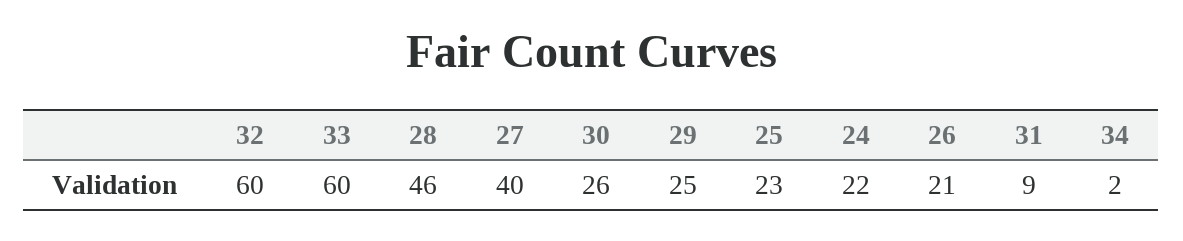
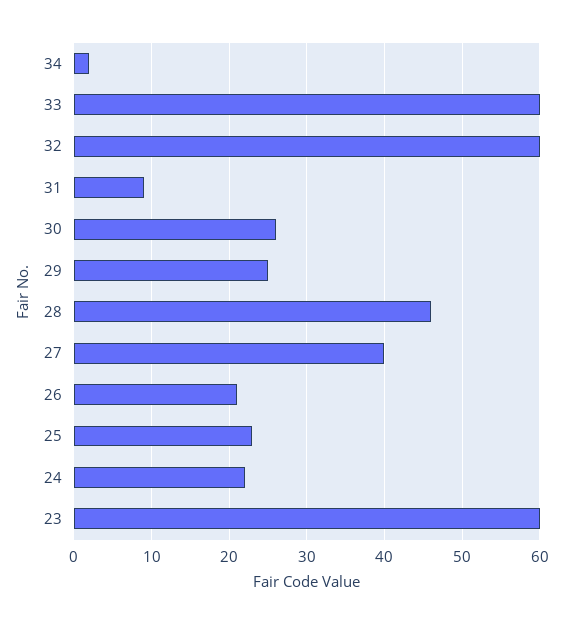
23: none -> 60

